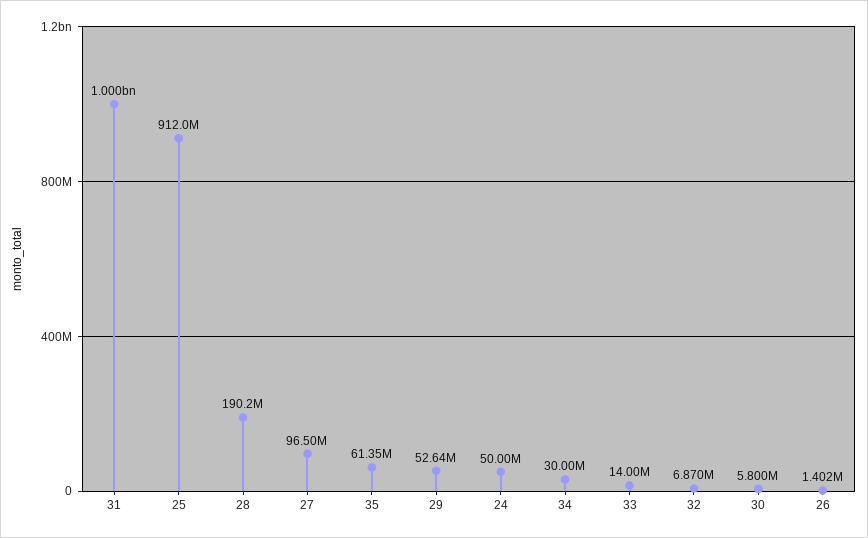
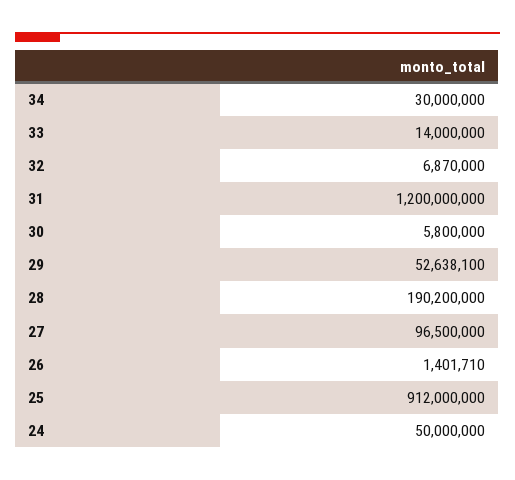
31: 1000000000 -> 1200000000
35: 61350000 -> none

